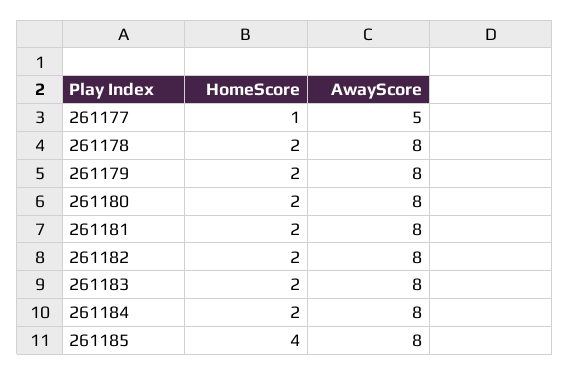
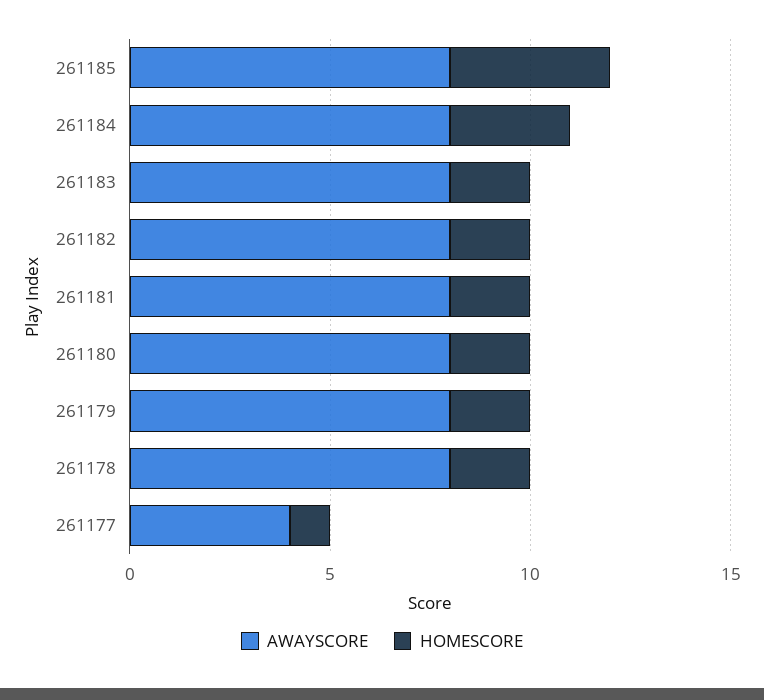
AwayScore, 261177: 5 -> 4
HomeScore, 261184: 2 -> 3

